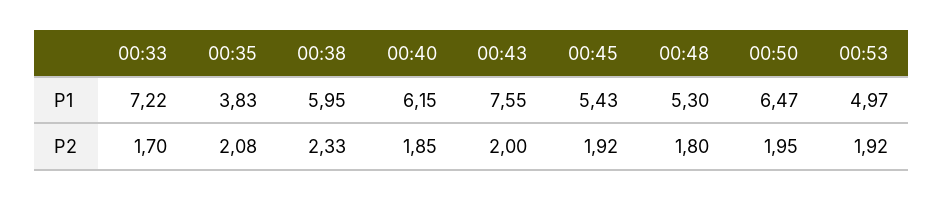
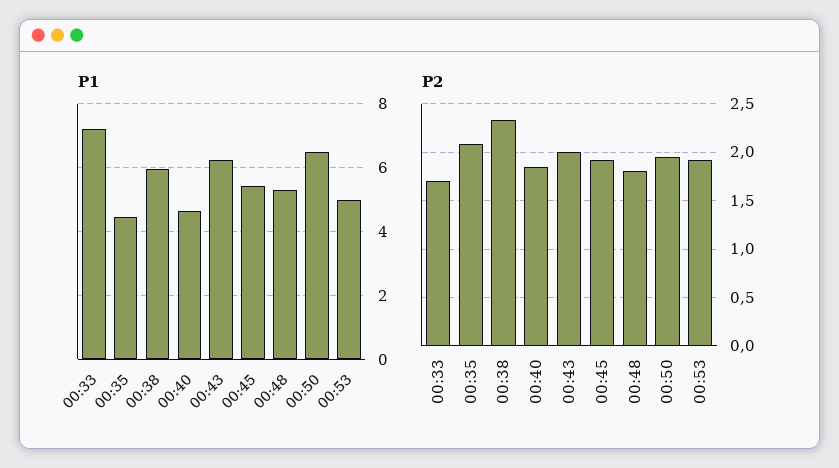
P1, 00:35: 3.83 -> 4.4
P1, 00:40: 6.15 -> 4.6
P1, 00:43: 7.55 -> 6.2

